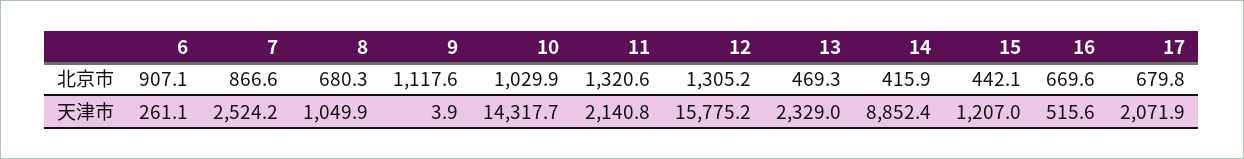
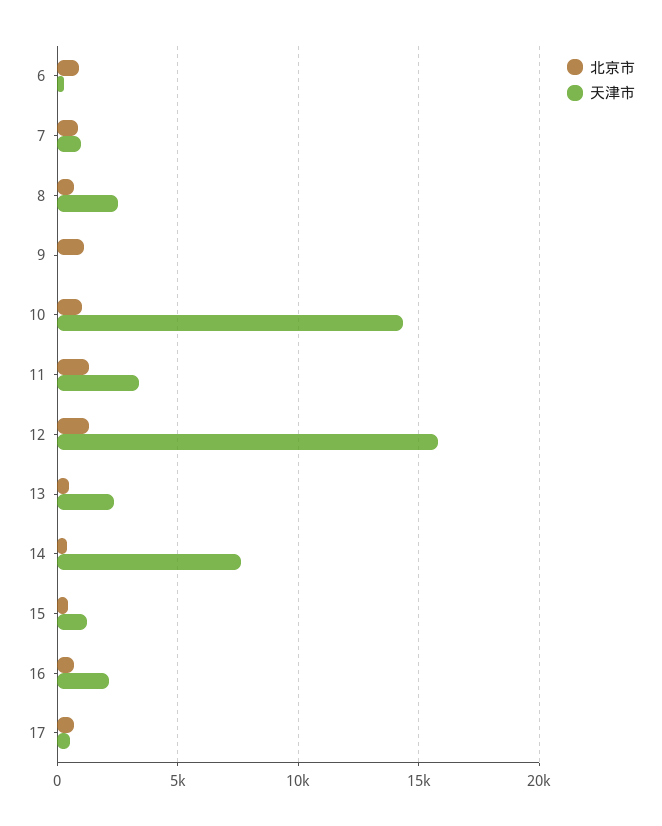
天津市, 7: 2524.2 -> 1000
天津市, 8: 1049.9 -> 2500
天津市, 11: 2140.8 -> 3500
天津市, 14: 8852.4 -> 7500
天津市, 16: 515.6 -> 2000
天津市, 17: 2071.9 -> 500

